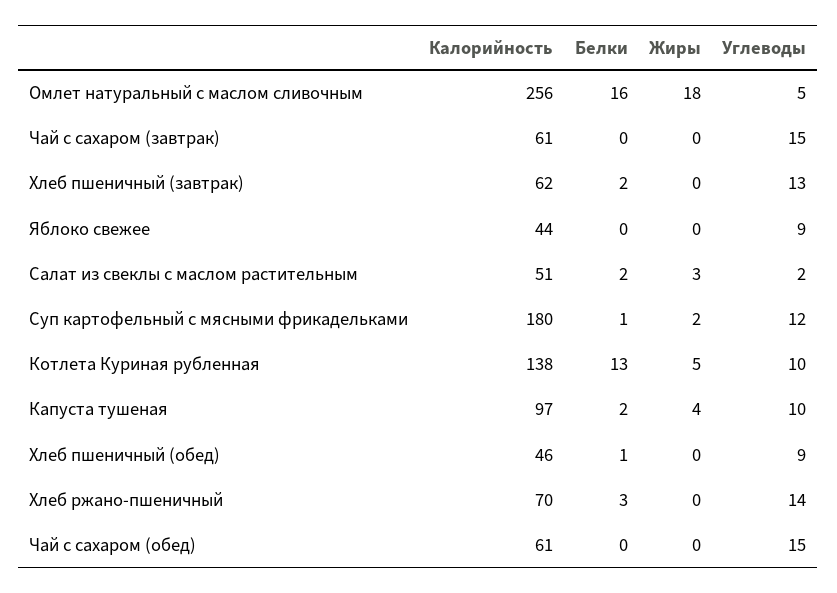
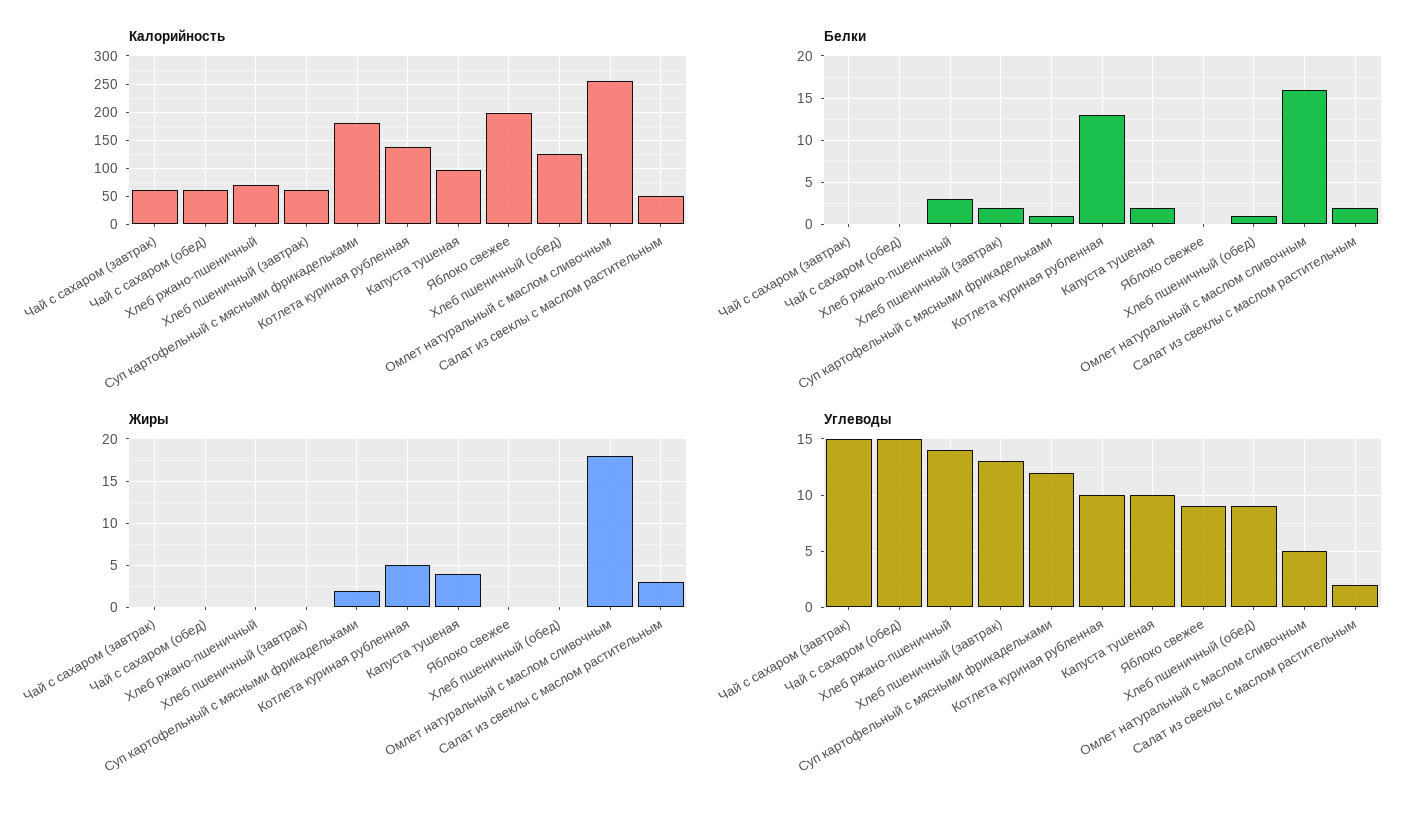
Калорийность, Яблоко свежее: 44 -> 200
Калорийность, Хлеб пшеничный (обед): 46 -> 125

